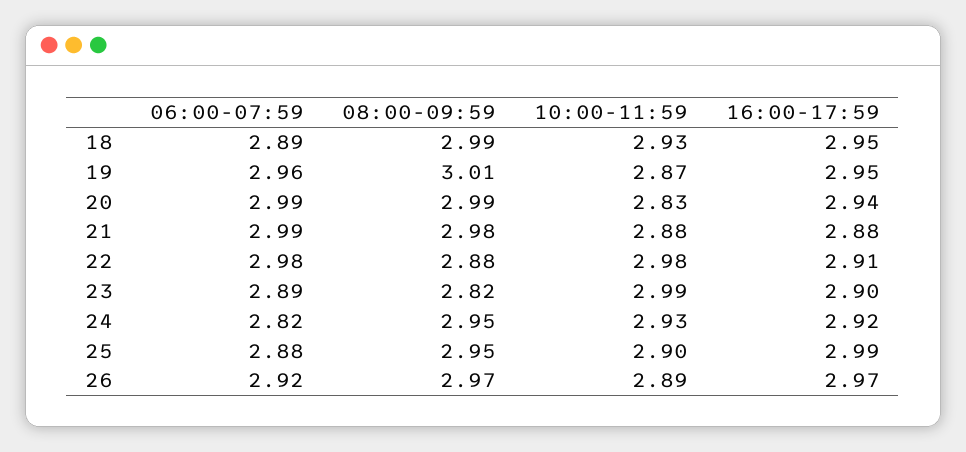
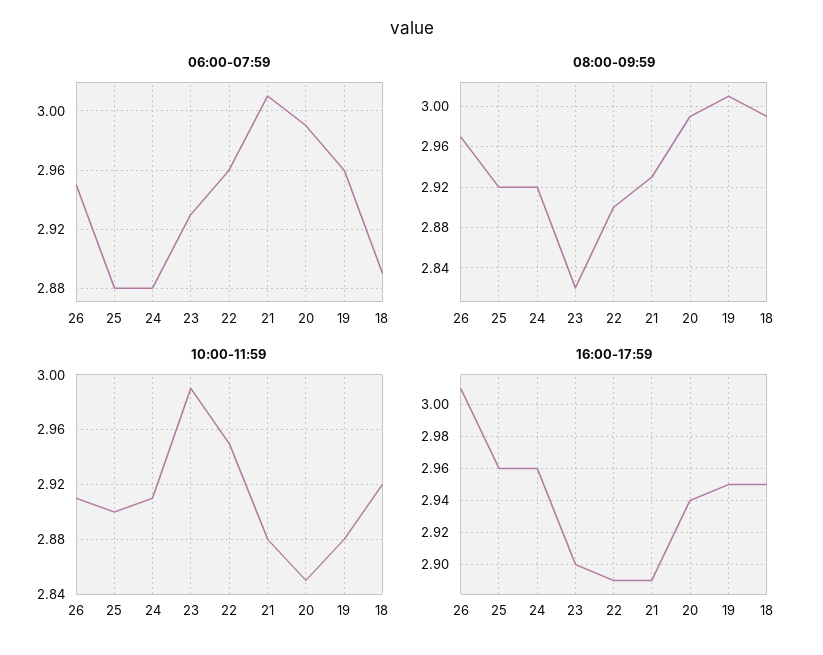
10:00-11:59, 18: 2.93 -> 2.92
10:00-11:59, 19: 2.87 -> 2.88
10:00-11:59, 20: 2.83 -> 2.85
06:00-07:59, 21: 2.99 -> 3.01
08:00-09:59, 21: 2.98 -> 2.93
16:00-17:59, 21: 2.88 -> 2.89
06:00-07:59, 22: 2.98 -> 2.96
08:00-09:59, 22: 2.88 -> 2.9
10:00-11:59, 22: 2.98 -> 2.95
16:00-17:59, 22: 2.91 -> 2.89
06:00-07:59, 23: 2.89 -> 2.93
06:00-07:59, 24: 2.82 -> 2.88
08:00-09:59, 24: 2.95 -> 2.92
10:00-11:59, 24: 2.93 -> 2.91
16:00-17:59, 24: 2.92 -> 2.96
08:00-09:59, 25: 2.95 -> 2.92
16:00-17:59, 25: 2.99 -> 2.96
06:00-07:59, 26: 2.92 -> 2.95
10:00-11:59, 26: 2.89 -> 2.91
16:00-17:59, 26: 2.97 -> 3.01

